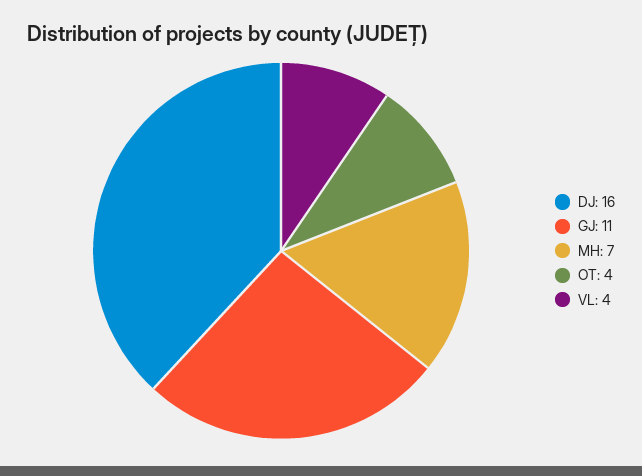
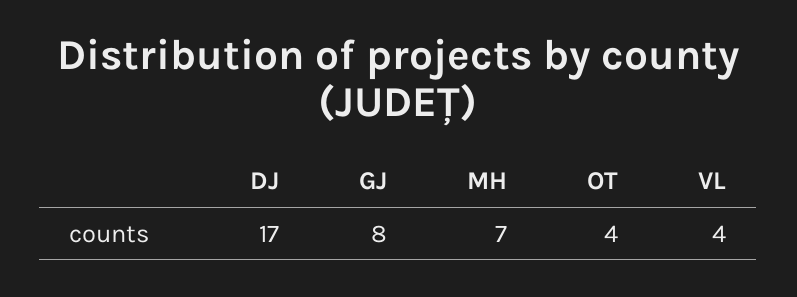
DJ: 16 -> 17
GJ: 11 -> 8

